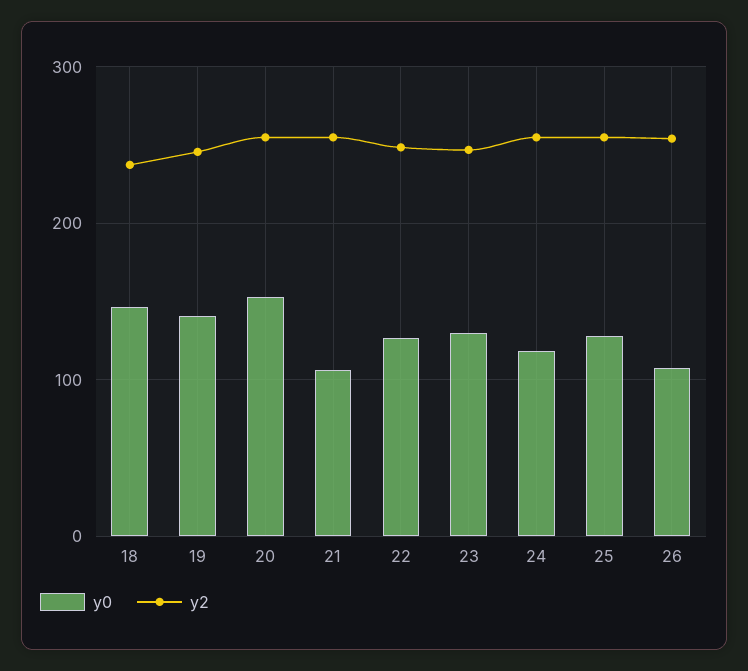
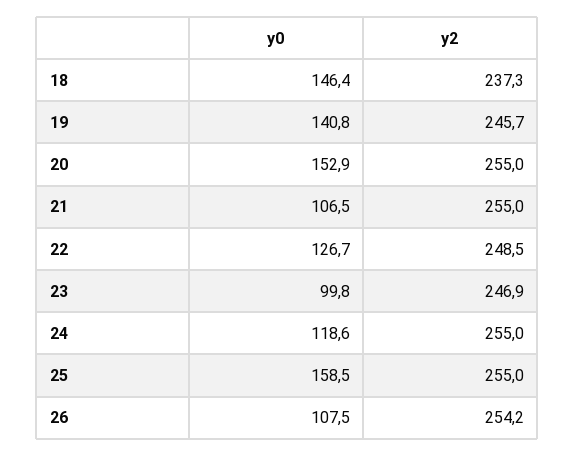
y0, 23: 130 -> 99.8
y0, 25: 130 -> 158.5

